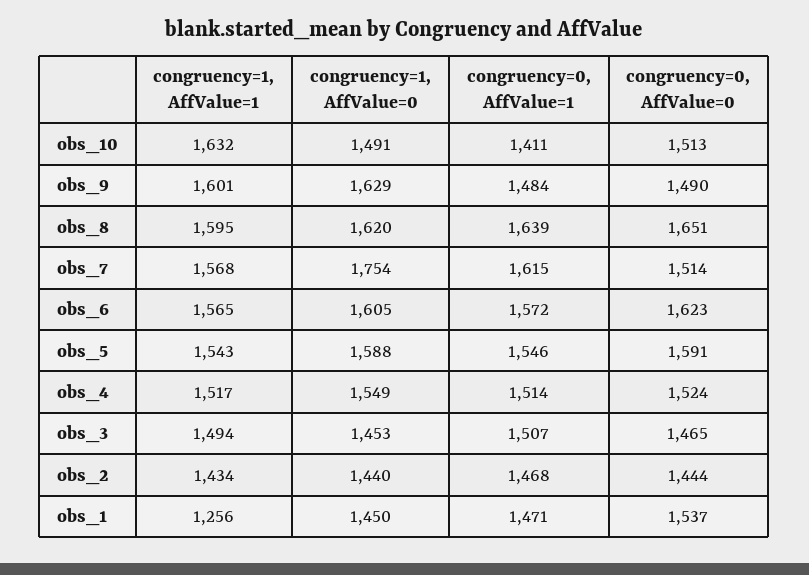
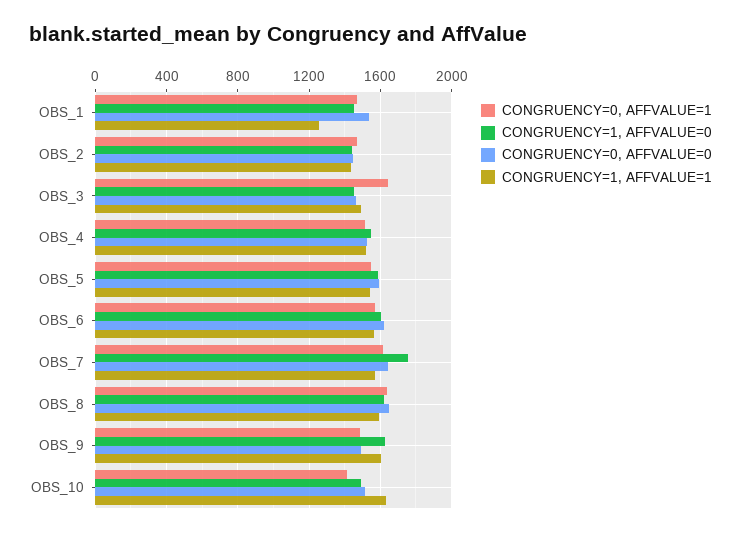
congruency=0, AffValue=0, obs_7: 1514 -> 1650
congruency=0, AffValue=1, obs_3: 1507 -> 1650

